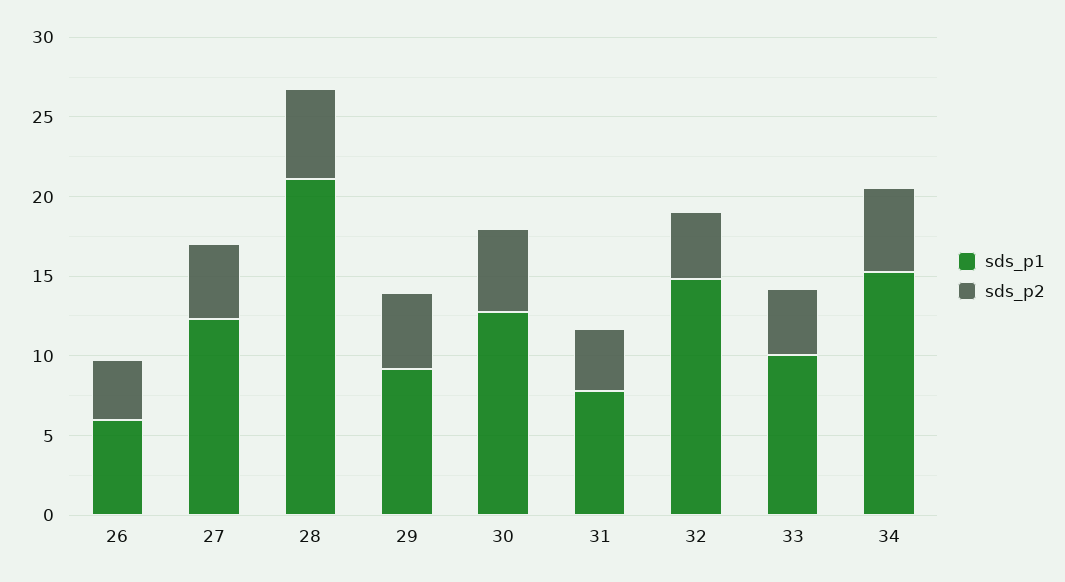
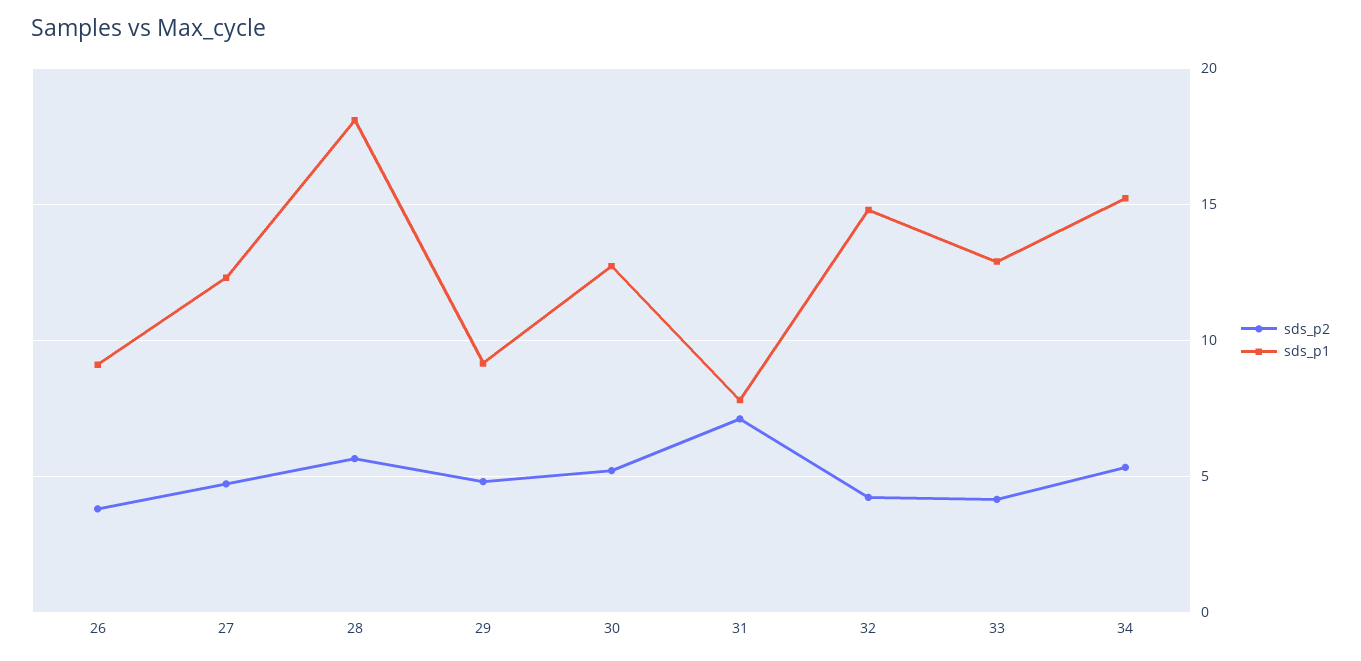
sds_p1, 26: 6 -> 9
sds_p1, 28: 21 -> 18
sds_p2, 31: 4 -> 7
sds_p1, 33: 10 -> 13

